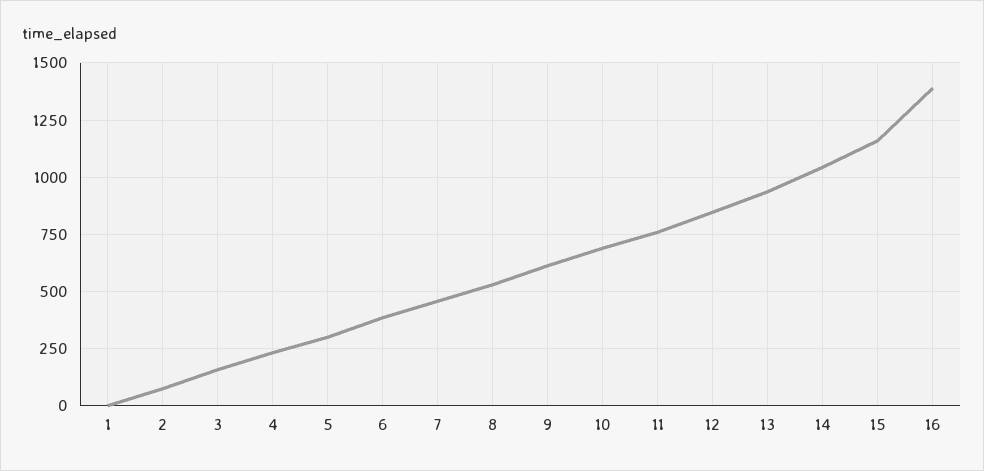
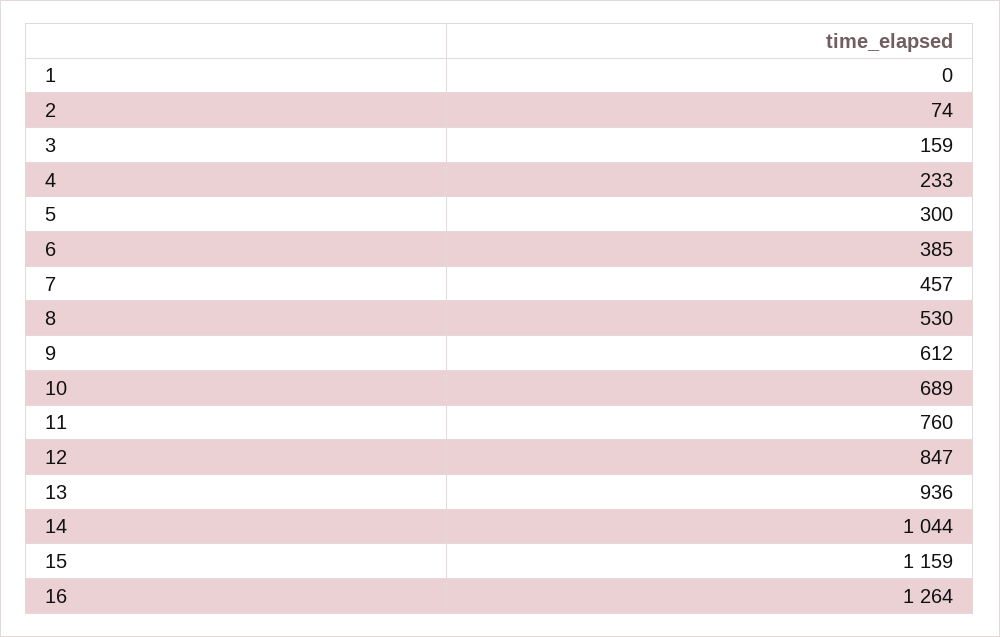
16: 1400 -> 1264

